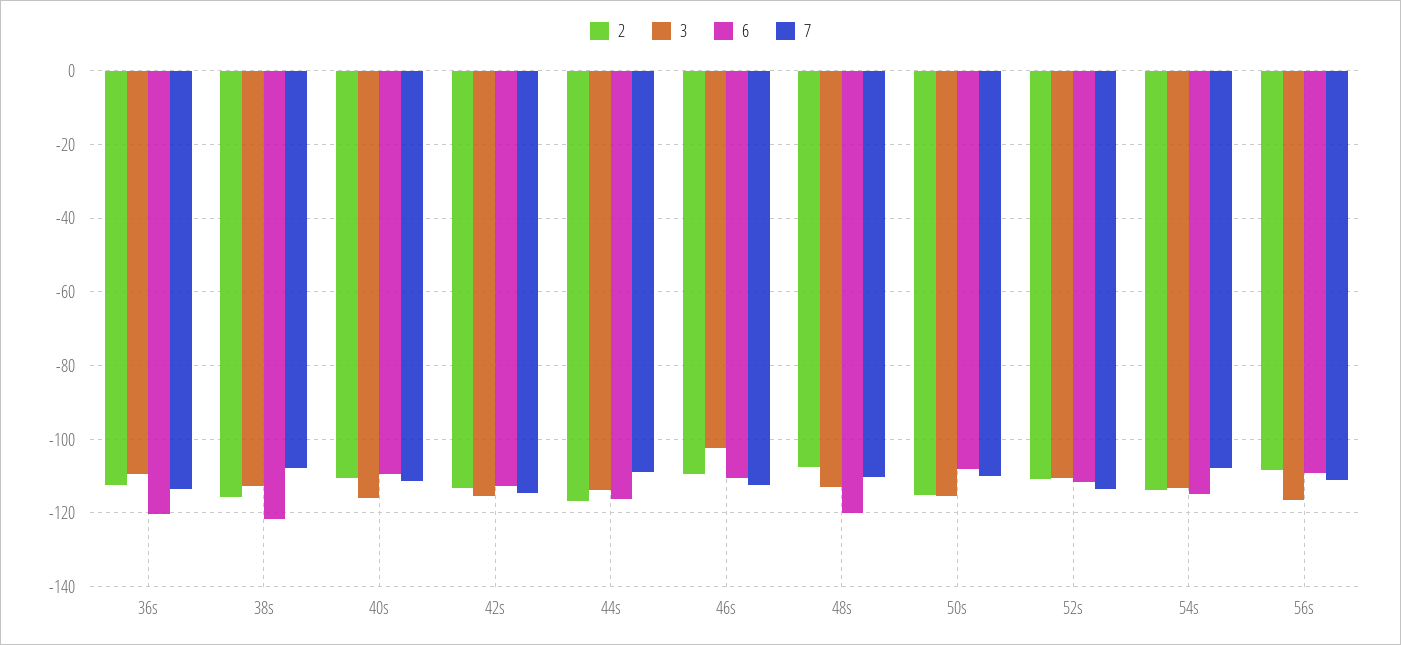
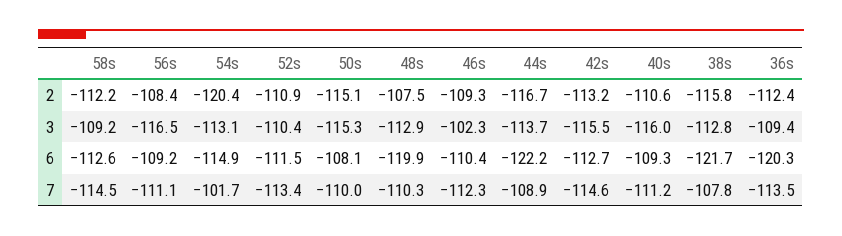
6, 44s: -116 -> -122.2
2, 54s: -114 -> -120.4
7, 54s: -108 -> -101.7
2, 58s: none -> -112.2
3, 58s: none -> -109.2
6, 58s: none -> -112.6
7, 58s: none -> -114.5

